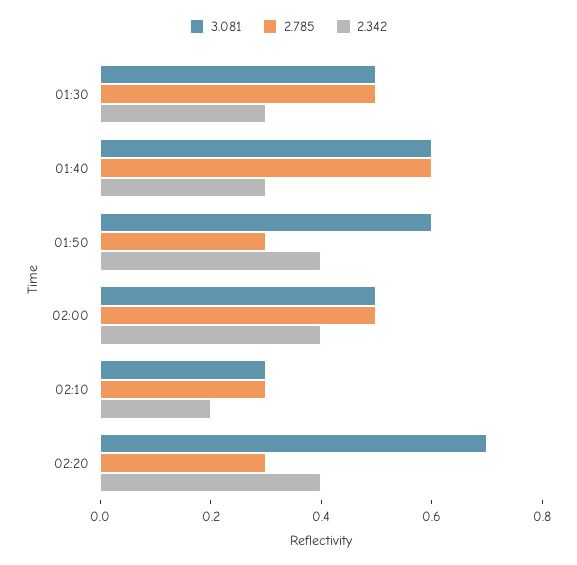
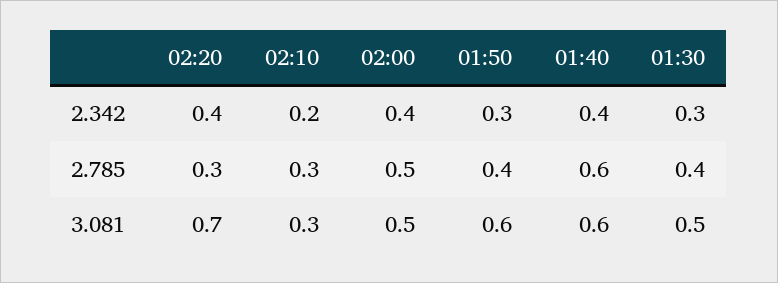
2.785, 01:30: 0.5 -> 0.4
2.342, 01:40: 0.3 -> 0.4
2.785, 01:50: 0.3 -> 0.4
2.342, 01:50: 0.4 -> 0.3

